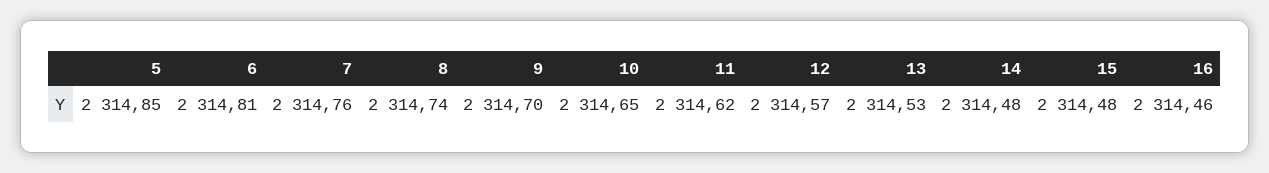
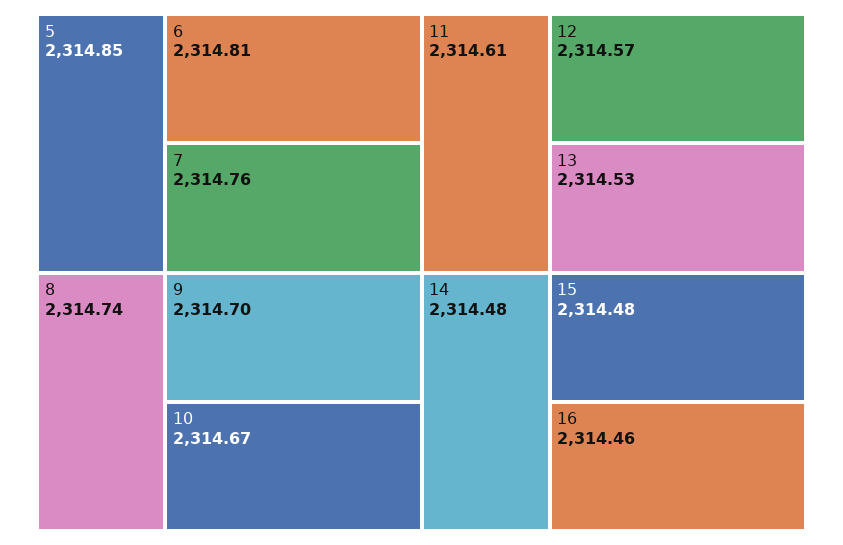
10: 2314.65 -> 2314.67
11: 2314.62 -> 2314.61

